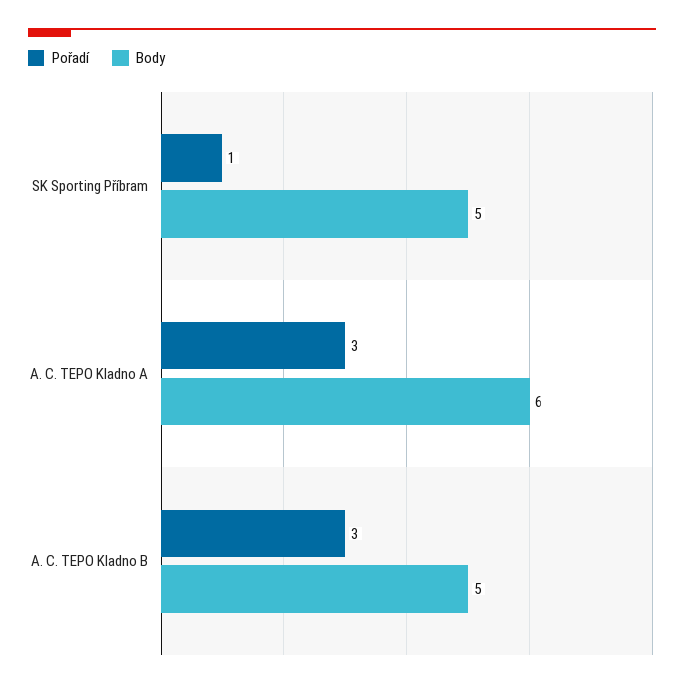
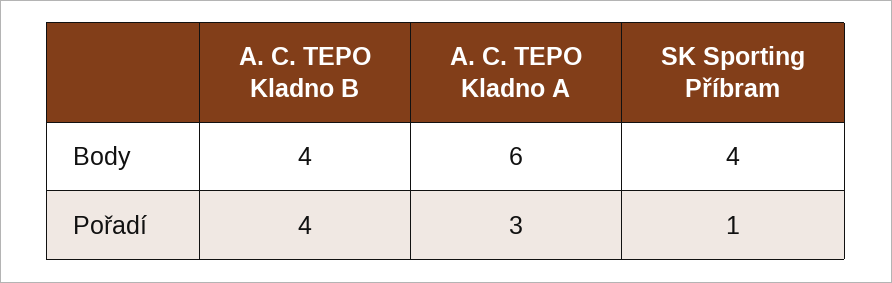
Body, SK Sporting Příbram: 5 -> 4
Pořadí, A. C. TEPO Kladno B: 3 -> 4
Body, A. C. TEPO Kladno B: 5 -> 4

